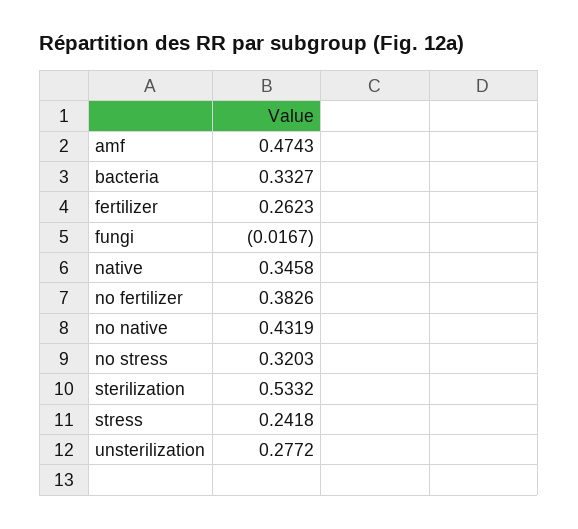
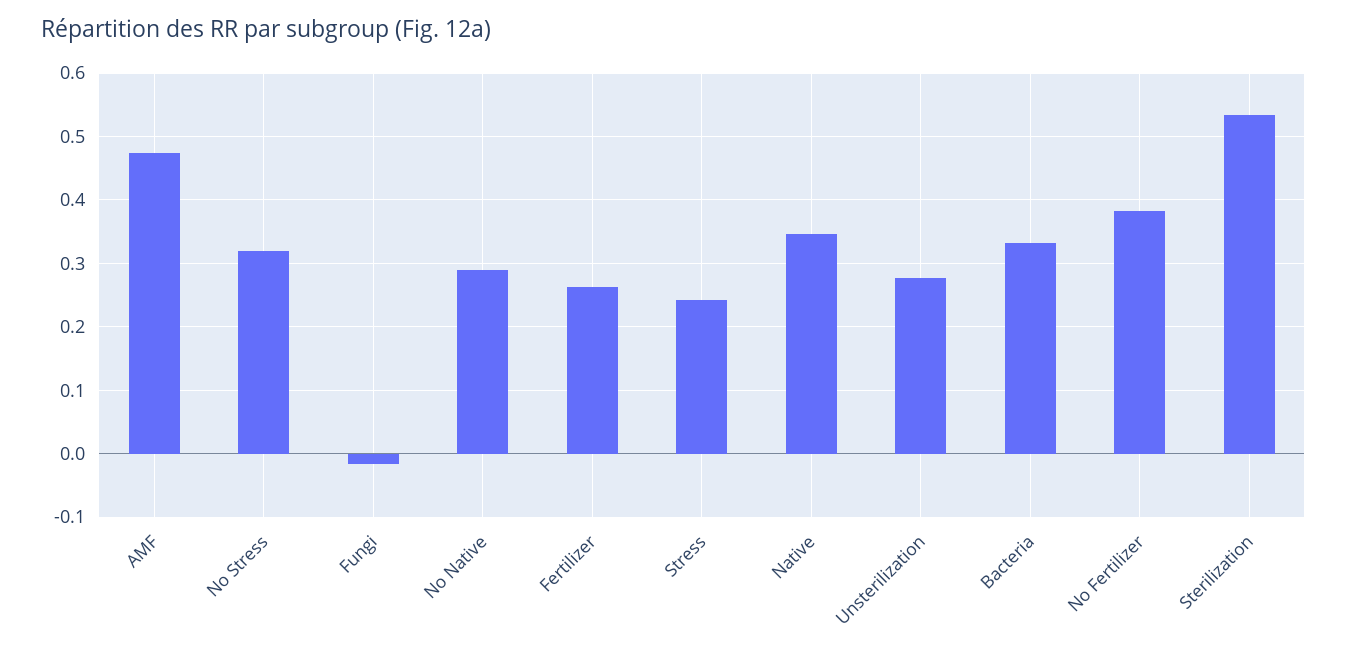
no native: 0.4319 -> 0.29

